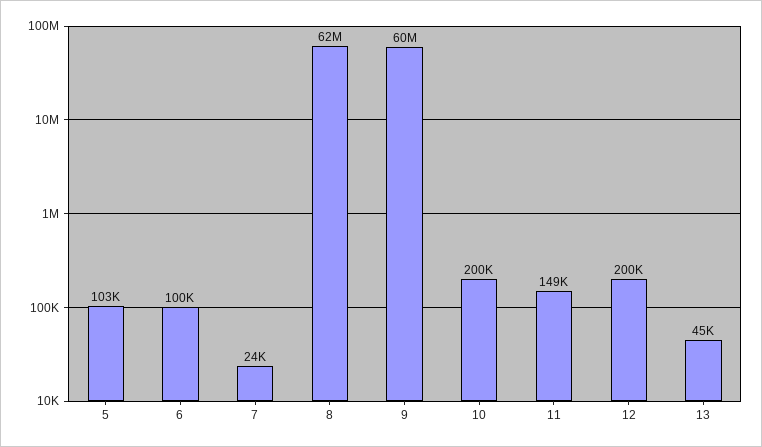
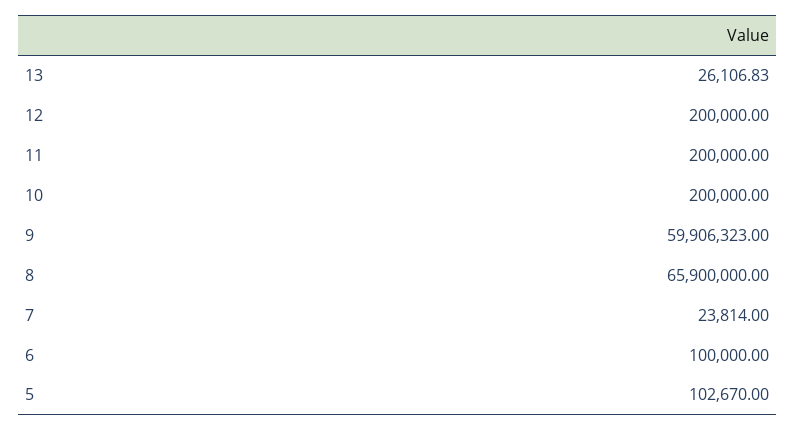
8: 62000000 -> 65900000
11: 149000 -> 200000
13: 45000 -> 26106.83

